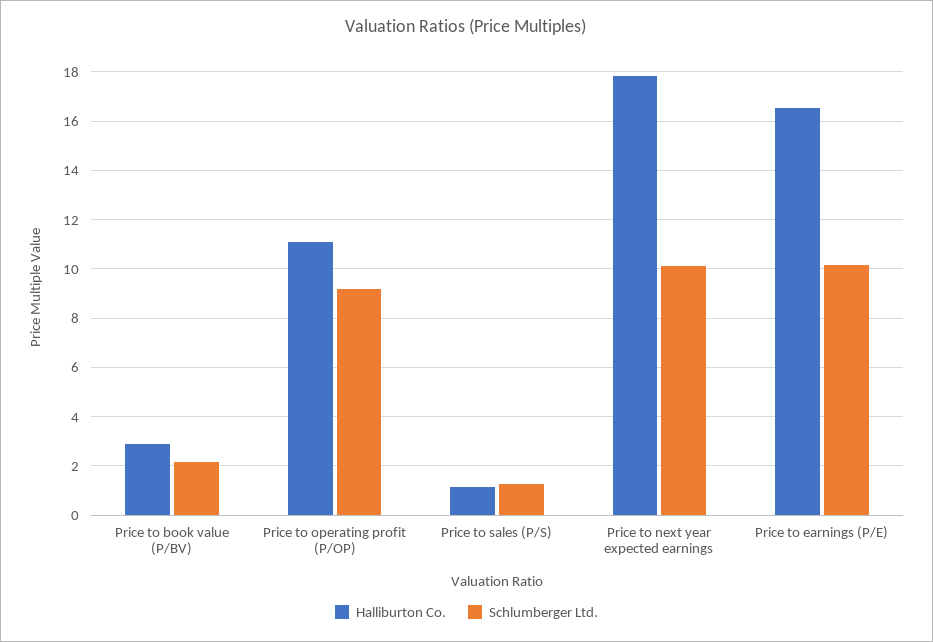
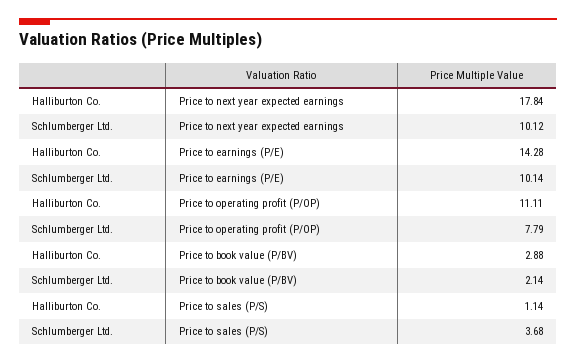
Schlumberger Ltd., Price to operating profit (P/OP): 9.25 -> 7.79
Schlumberger Ltd., Price to sales (P/S): 1.25 -> 3.68
Halliburton Co., Price to earnings (P/E): 16.5 -> 14.28

